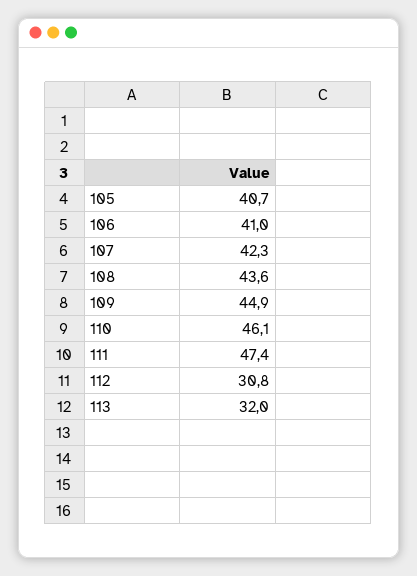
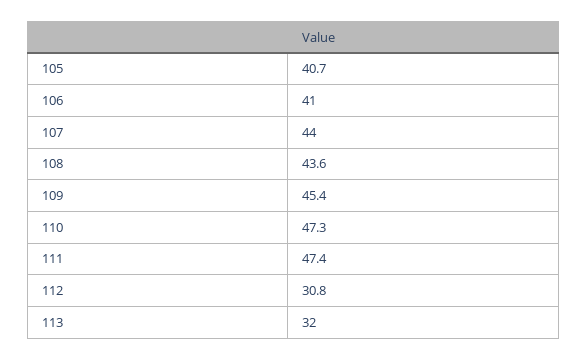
107: 42.3 -> 44
109: 44.9 -> 45.4
110: 46.1 -> 47.3

